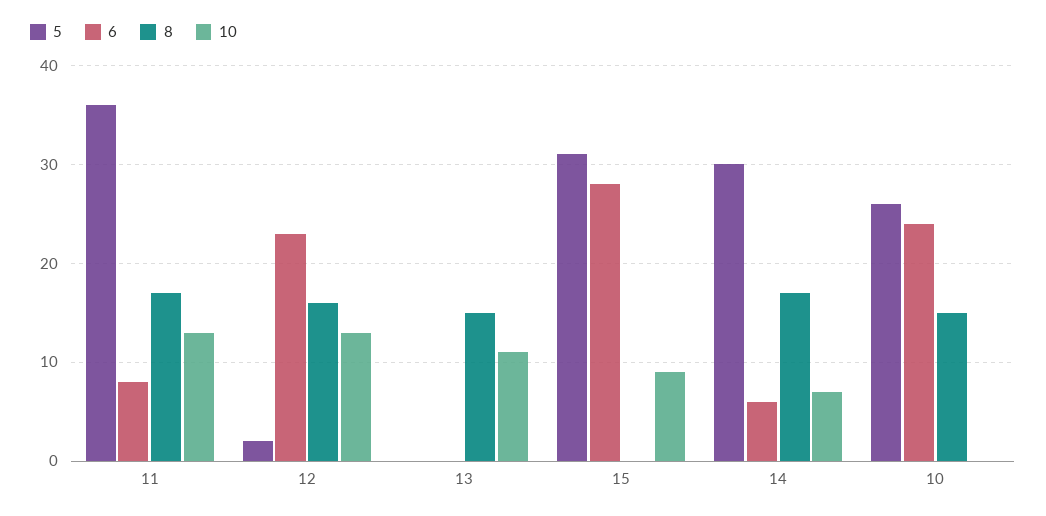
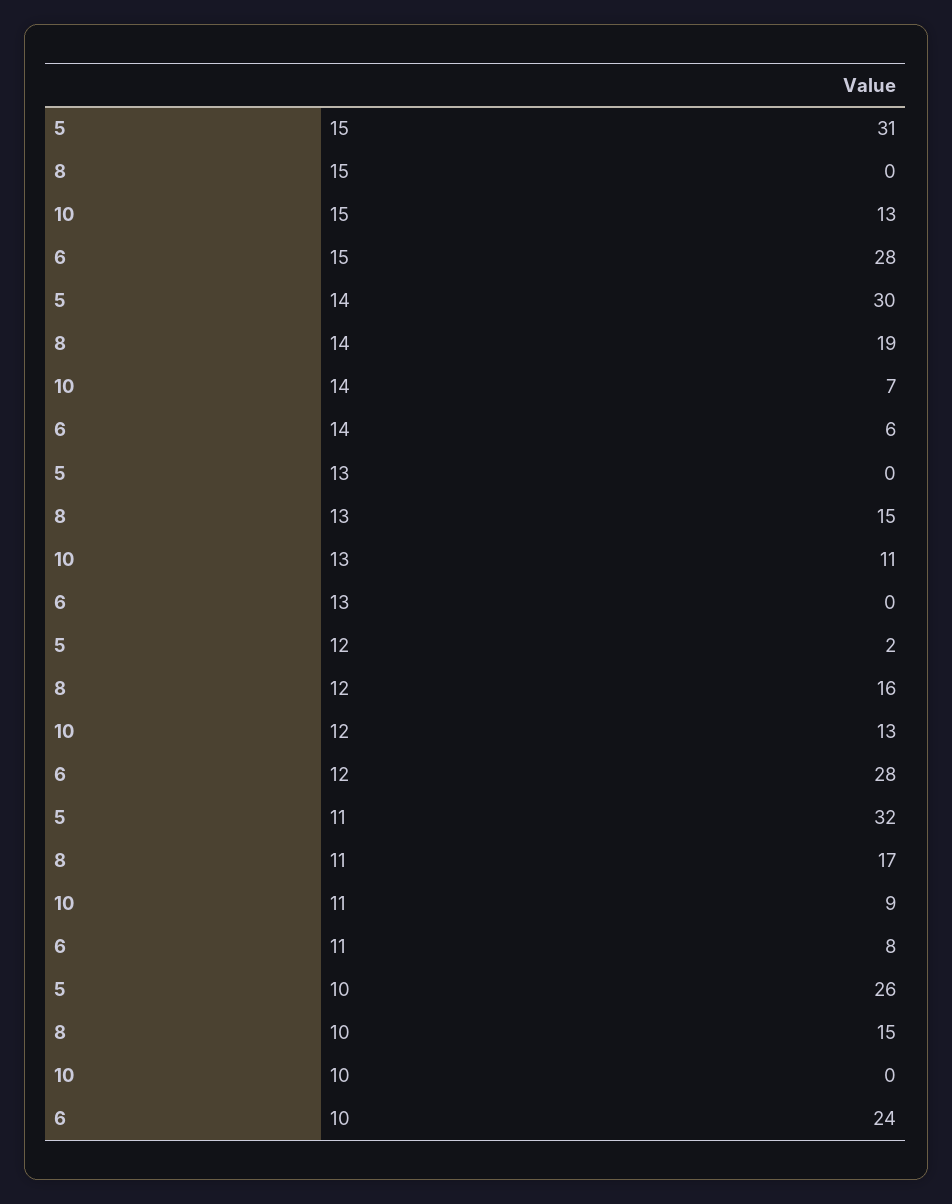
5, 11: 36 -> 32
10, 11: 13 -> 9
6, 12: 23 -> 28
10, 15: 9 -> 13
8, 14: 17 -> 19

